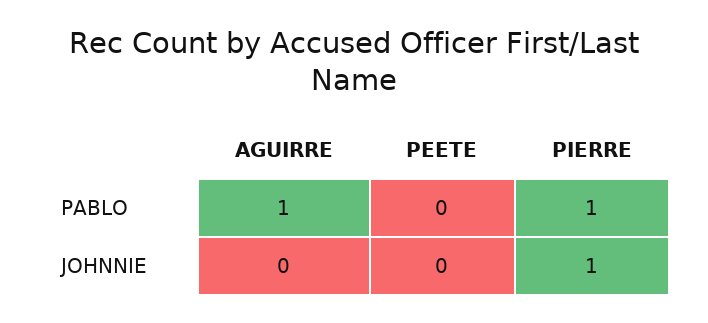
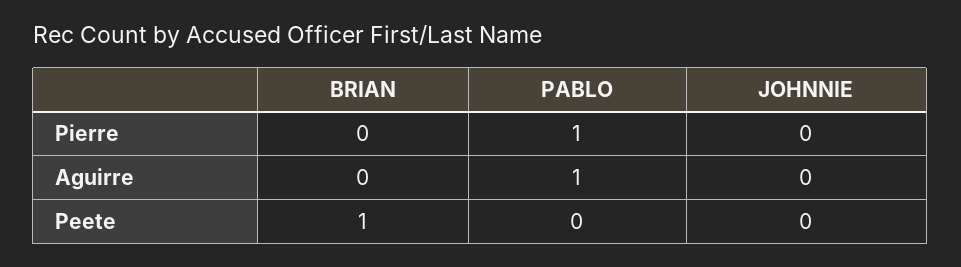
PIERRE, JOHNNIE: 1 -> 0
PIERRE, BRIAN: none -> 0
AGUIRRE, BRIAN: none -> 0
PEETE, BRIAN: none -> 1

